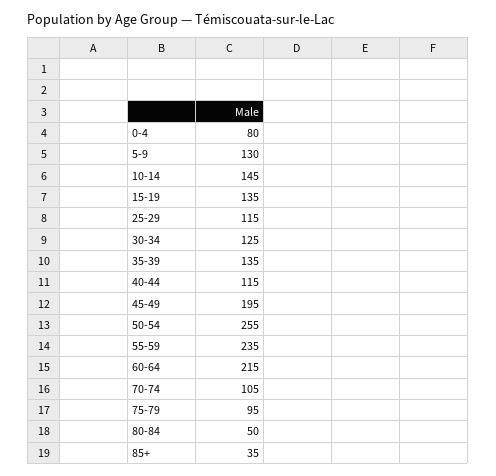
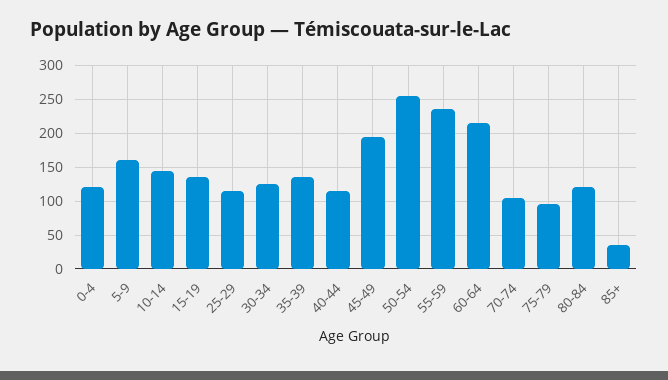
0-4: 80 -> 120
5-9: 130 -> 160
80-84: 50 -> 120

